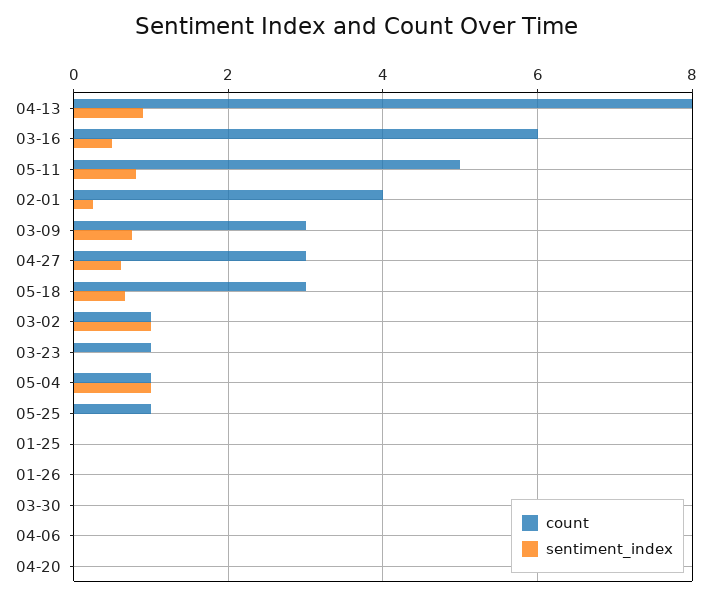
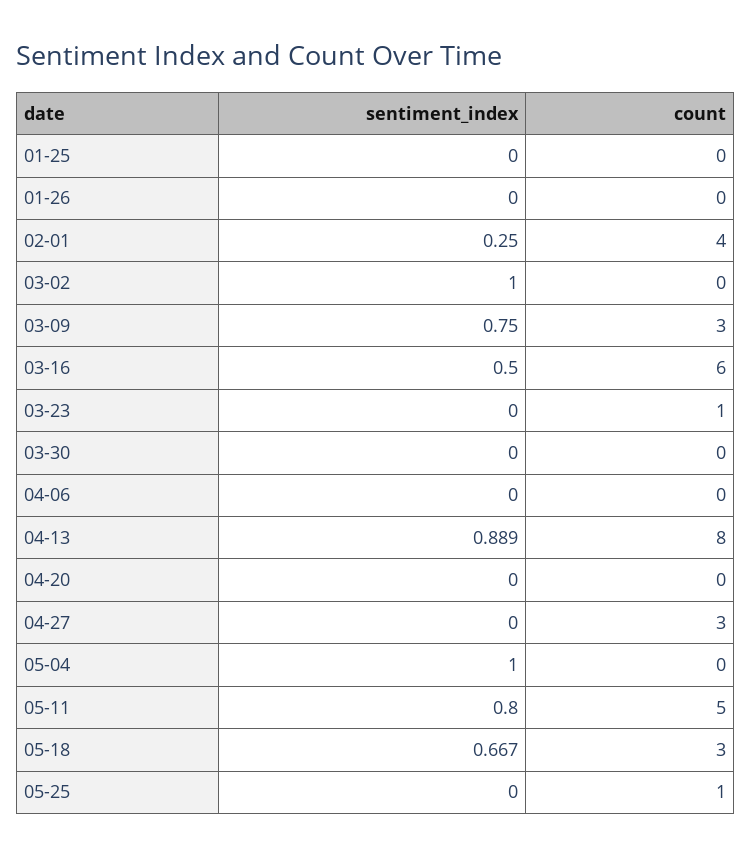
sentiment_index, 04-27: 0.6 -> 0
count, 03-02: 1 -> 0
count, 05-04: 1 -> 0

